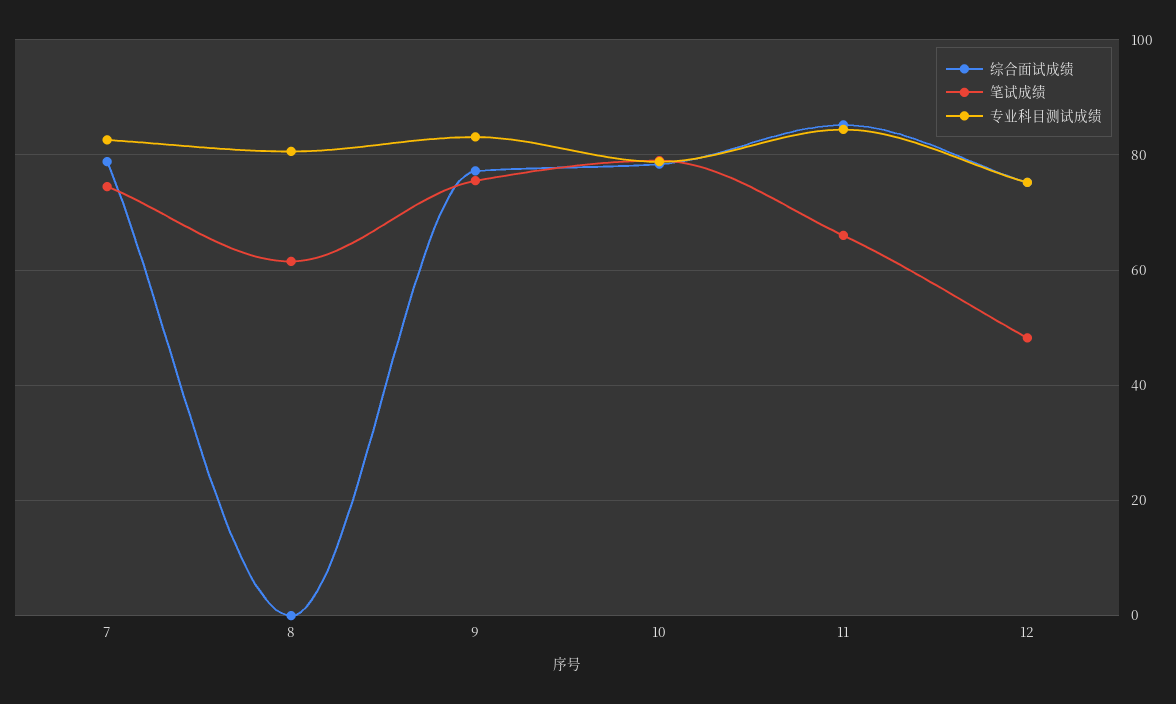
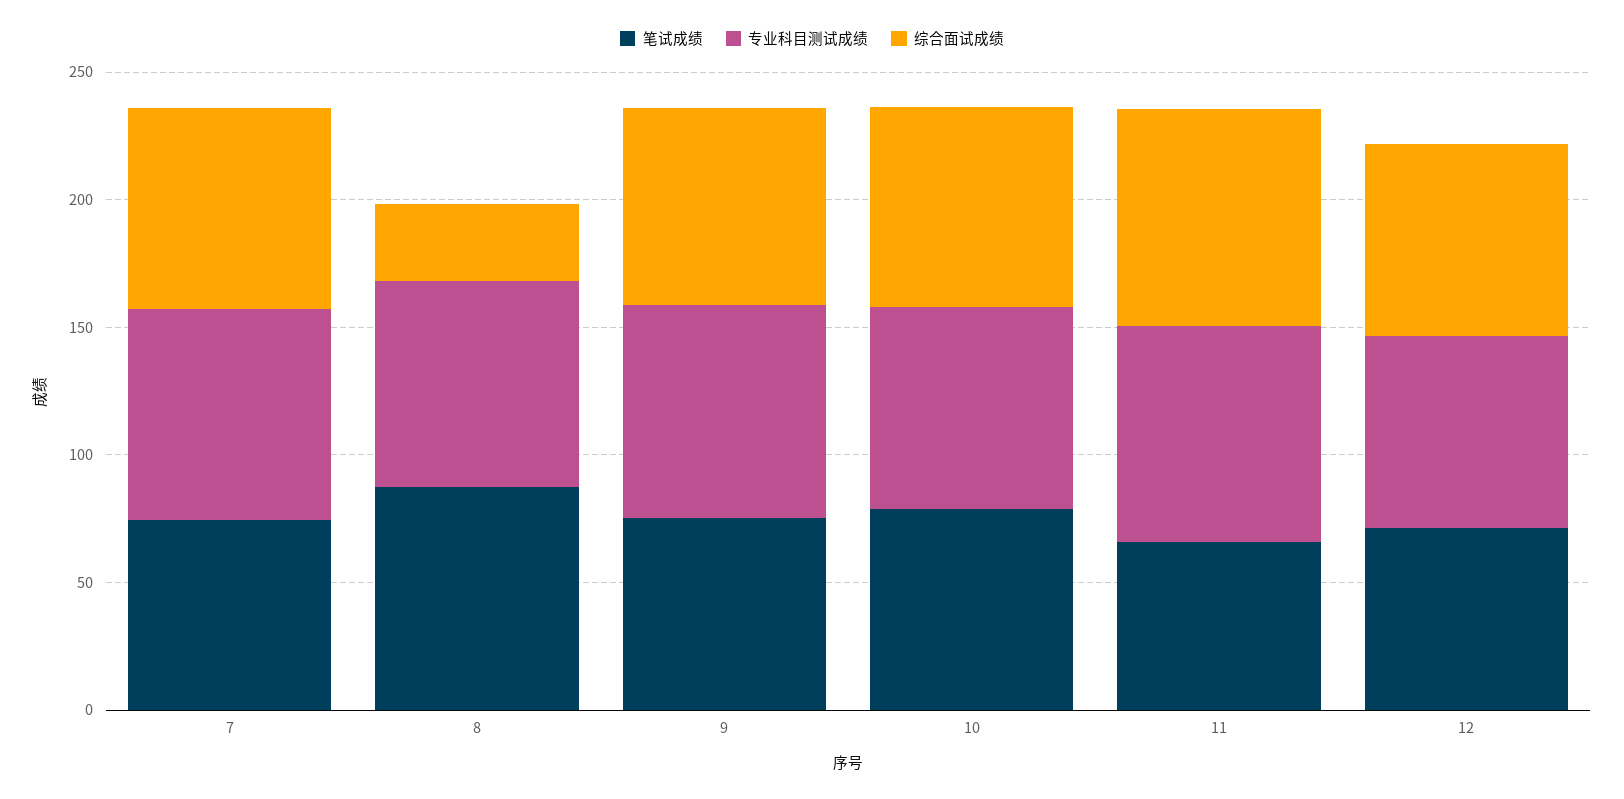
综合面试成绩, 8: 0 -> 30
笔试成绩, 8: 62 -> 90
笔试成绩, 12: 48 -> 70

